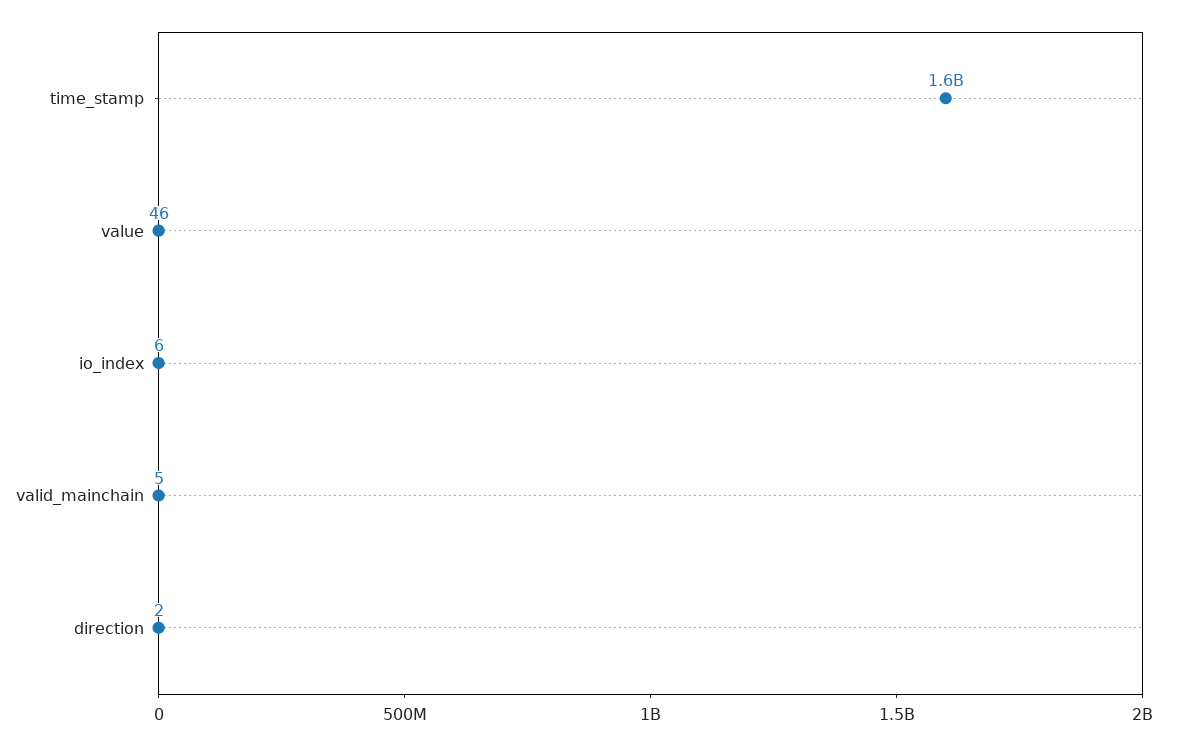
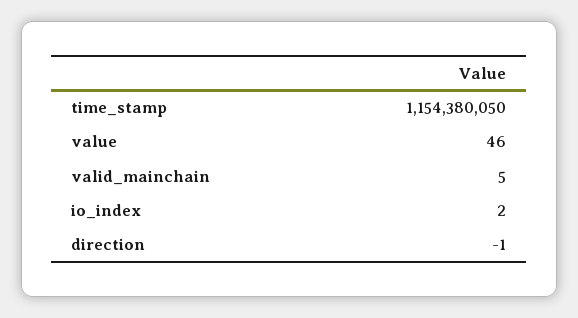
time_stamp: 1600000000 -> 1154380050
io_index: 6 -> 2
direction: 2 -> -1

